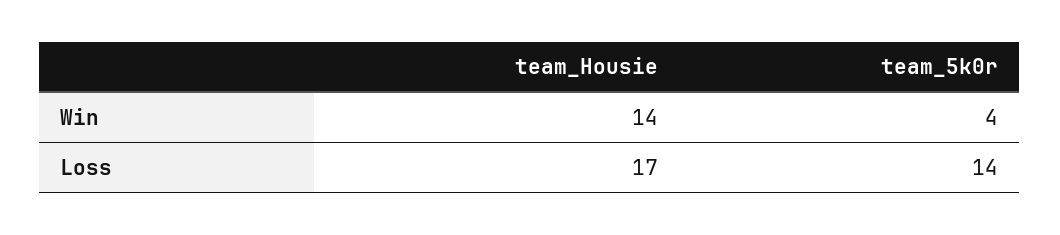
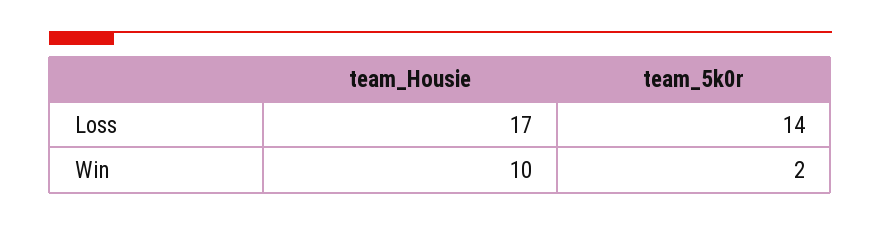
team_Housie, Win: 14 -> 10
team_5k0r, Win: 4 -> 2

